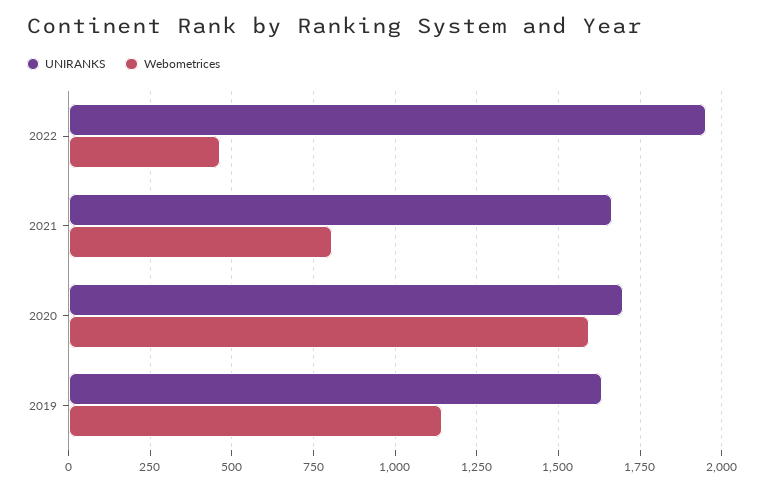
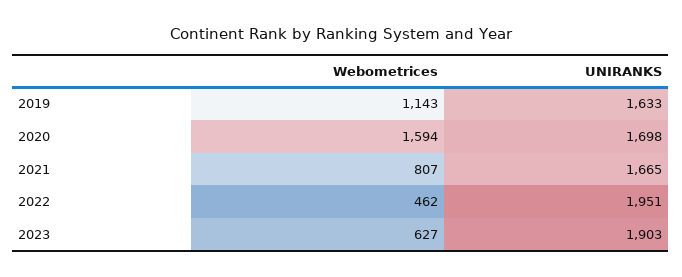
Webometrices, 2023: none -> 627
UNIRANKS, 2023: none -> 1903

